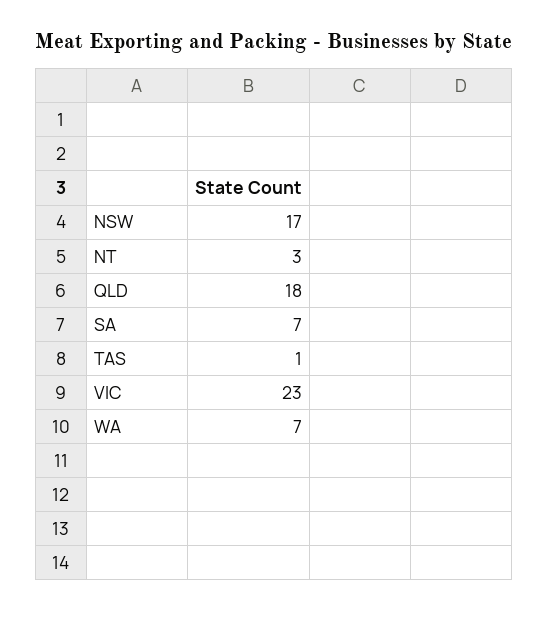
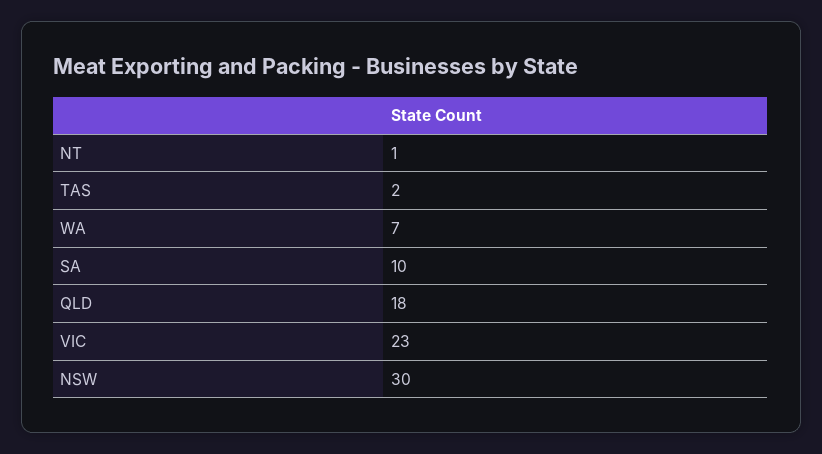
NSW: 17 -> 30
NT: 3 -> 1
SA: 7 -> 10
TAS: 1 -> 2

